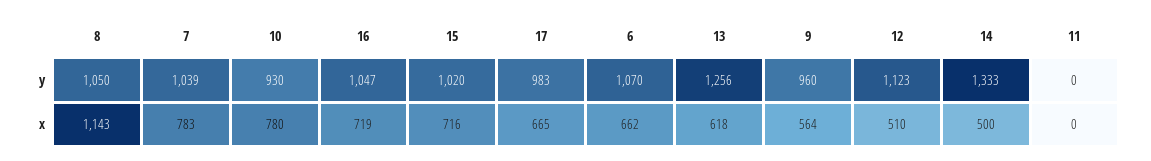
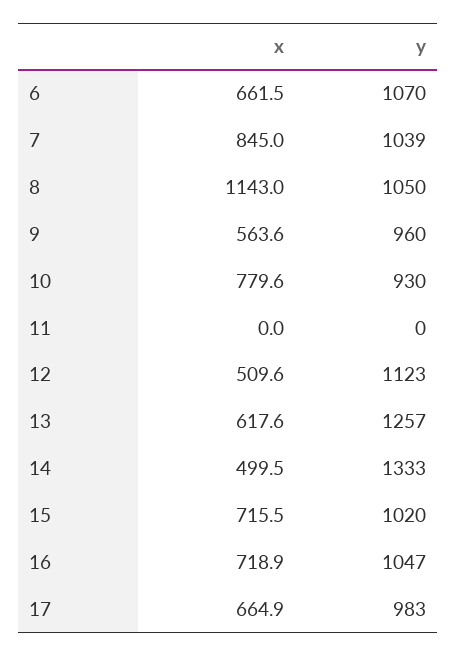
13, y: 1256 -> 1257
7, x: 783 -> 845

